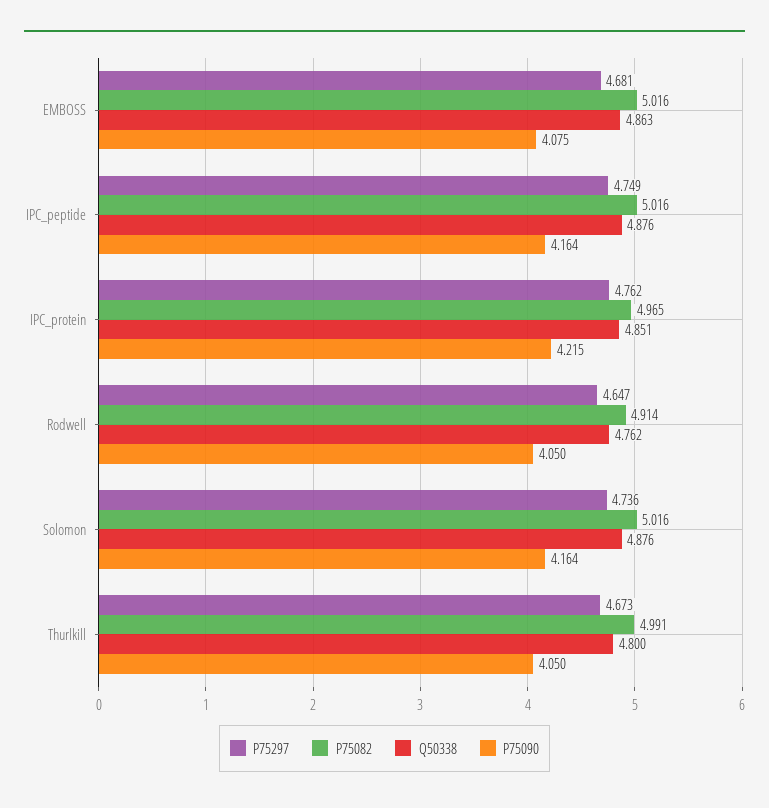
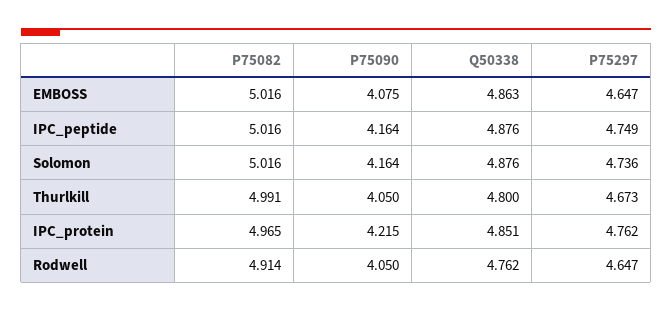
P75297, EMBOSS: 4.681 -> 4.647

